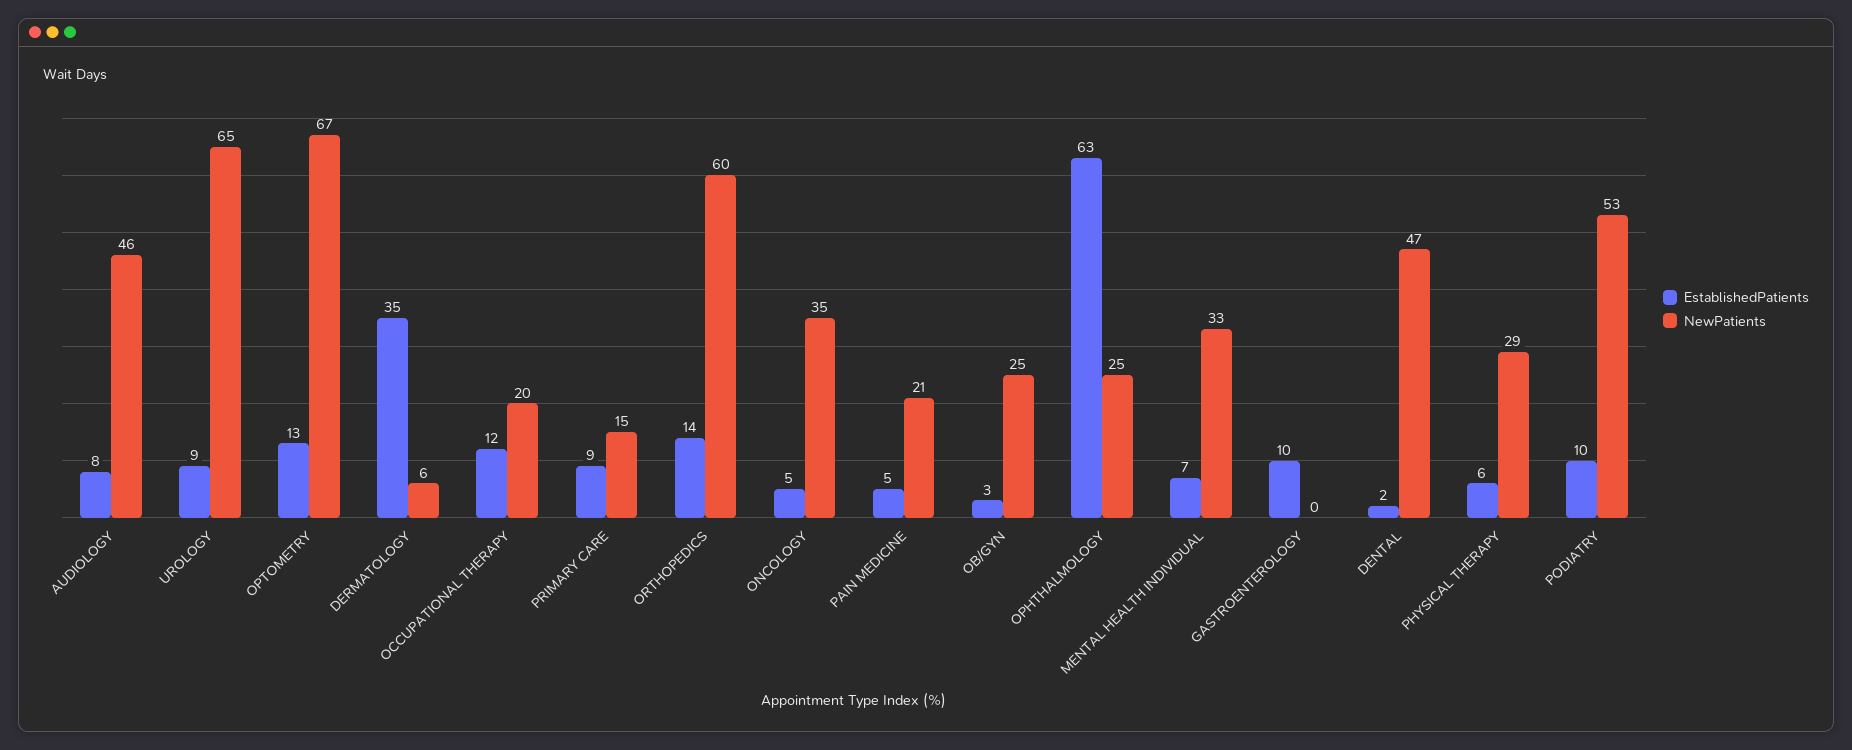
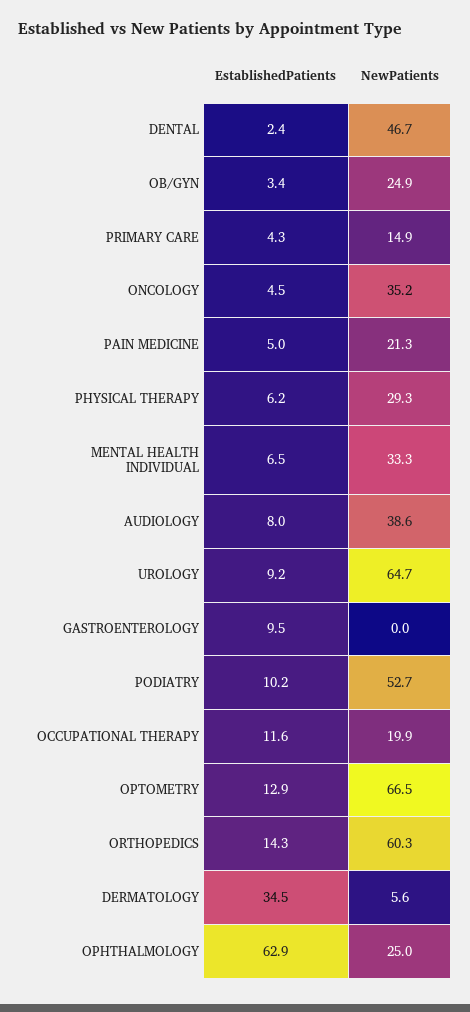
NewPatients, AUDIOLOGY: 46 -> 38.6
EstablishedPatients, PRIMARY CARE: 9 -> 4.3

